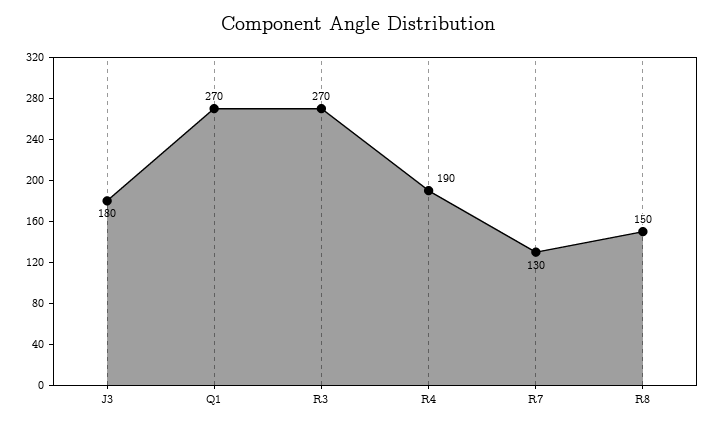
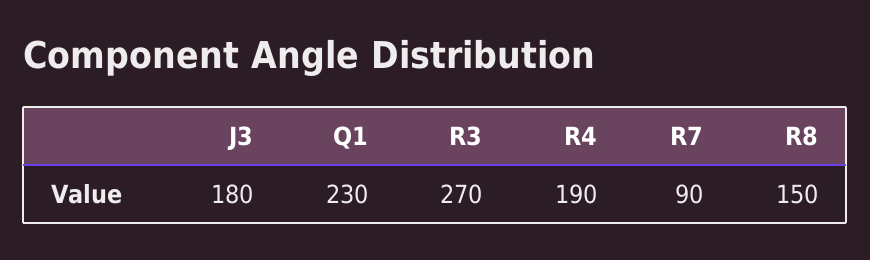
Q1: 270 -> 230
R7: 130 -> 90

